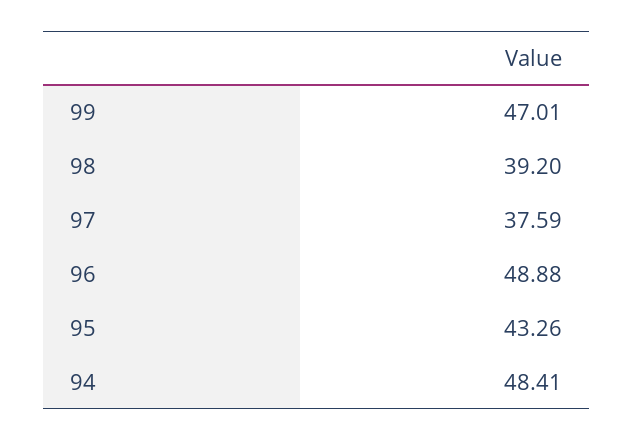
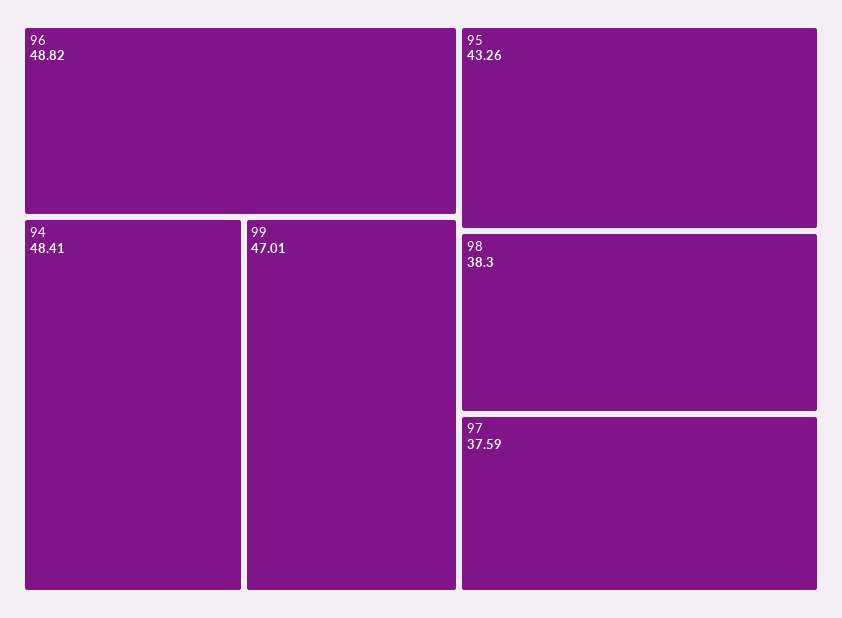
98: 39.2 -> 38.3
96: 48.88 -> 48.82

